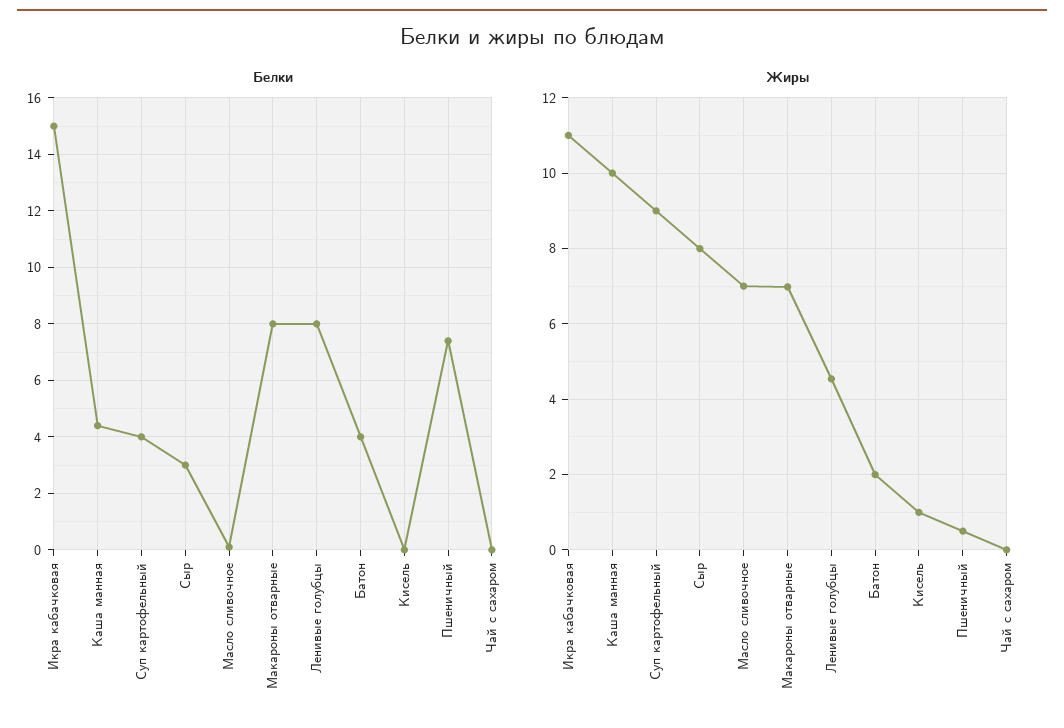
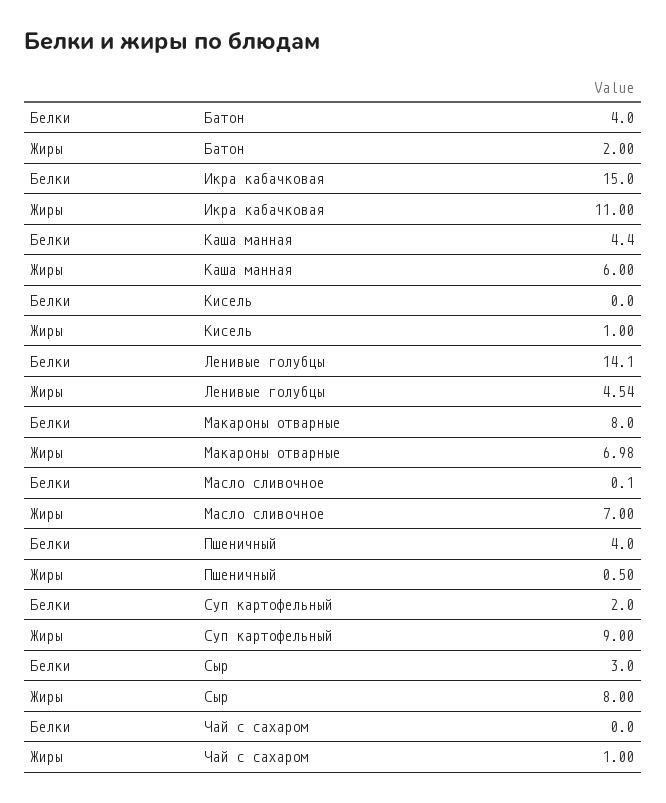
Белки, Суп картофельный: 4 -> 2
Белки, Ленивые голубцы: 8 -> 14.1
Белки, Пшеничный: 7.5 -> 4
Жиры, Каша манная: 10 -> 6
Жиры, Чай с сахаром: 0 -> 1

